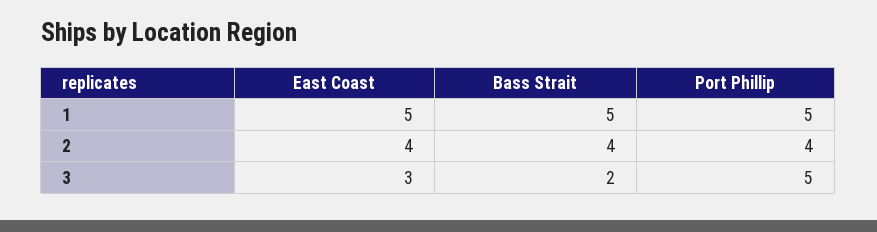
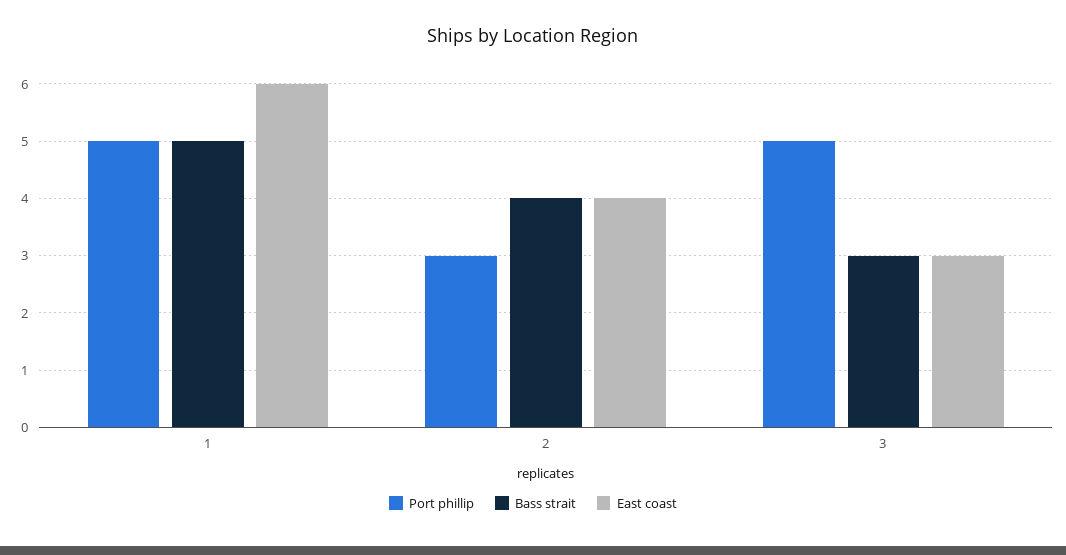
East Coast, 1: 5 -> 6
Port Phillip, 2: 4 -> 3
Bass Strait, 3: 2 -> 3

